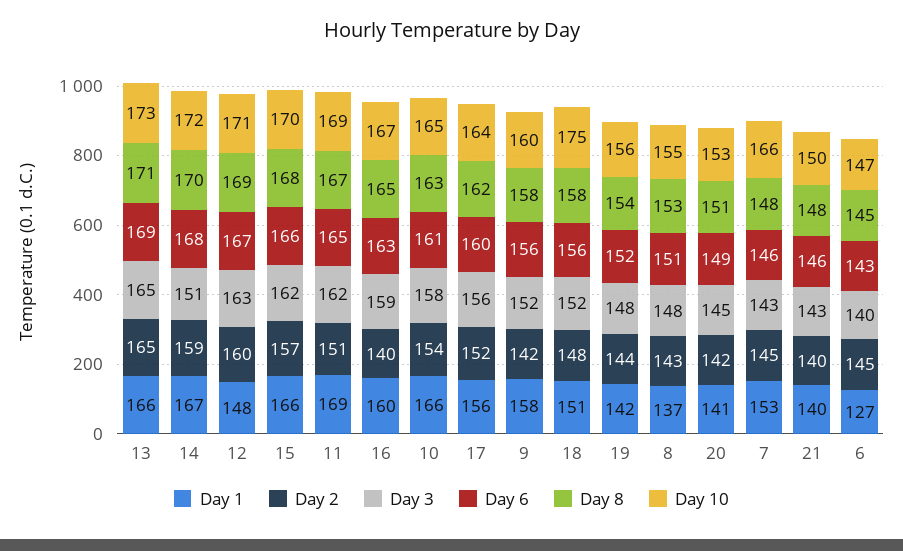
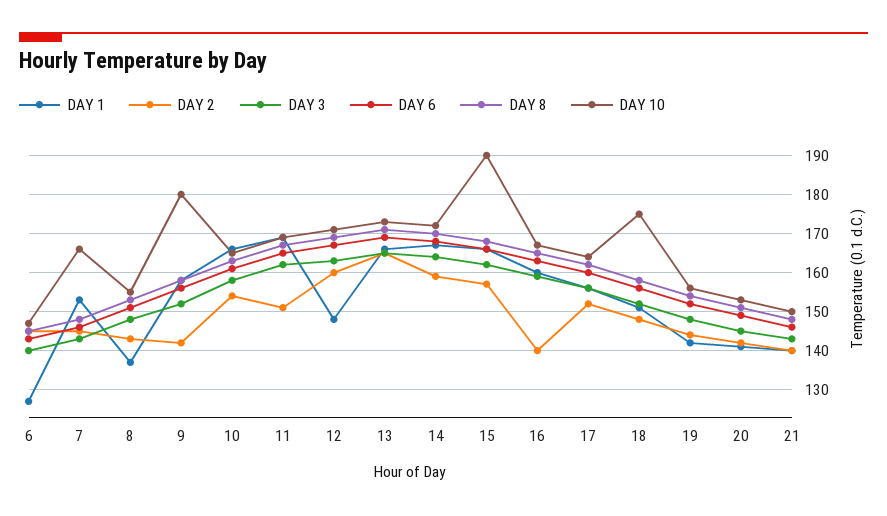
Day 3, 14: 151 -> 165
Day 10, 15: 170 -> 190
Day 10, 9: 160 -> 180

